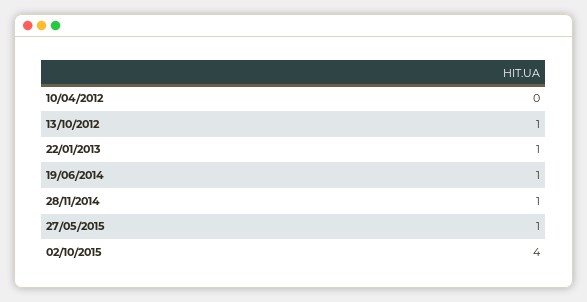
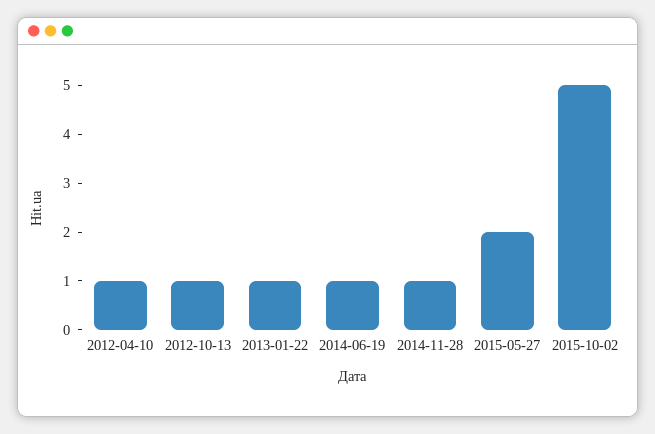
10/04/2012: 0 -> 1
27/05/2015: 1 -> 2
02/10/2015: 4 -> 5

